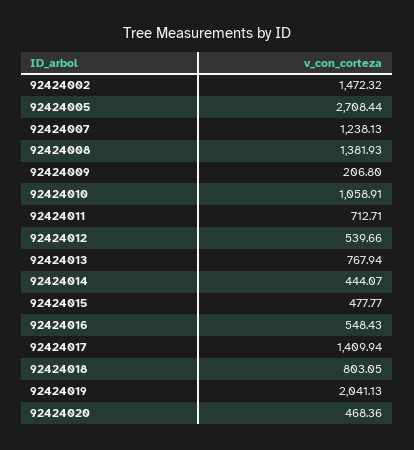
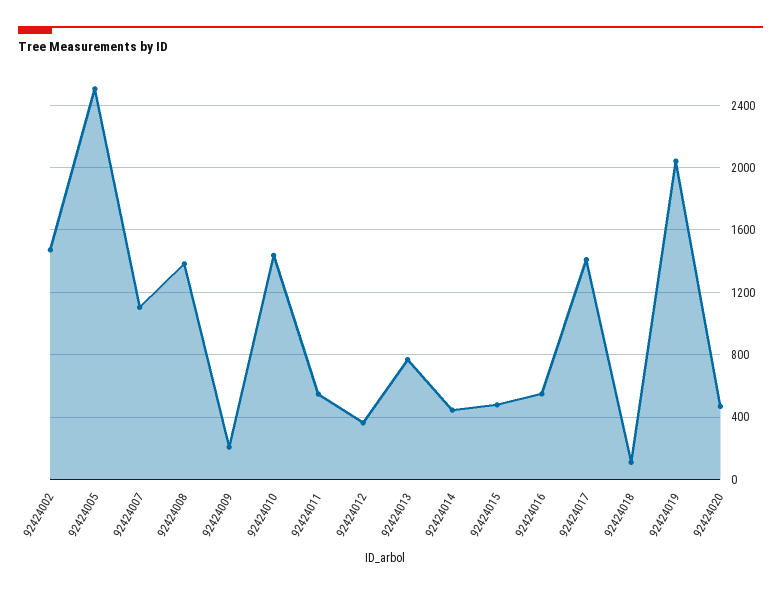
92424005: 2708.44 -> 2500
92424007: 1238.13 -> 1100
92424010: 1058.91 -> 1450
92424011: 712.71 -> 550
92424012: 539.66 -> 350
92424018: 803.05 -> 100

